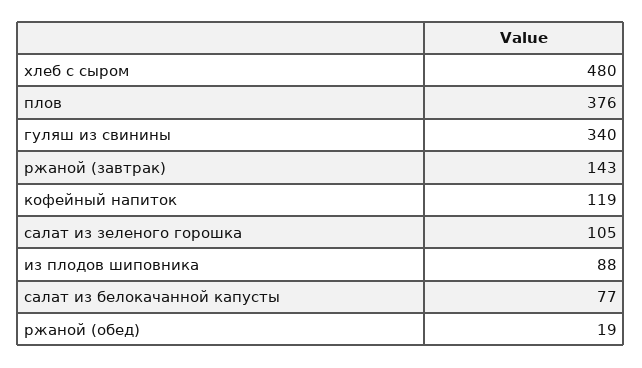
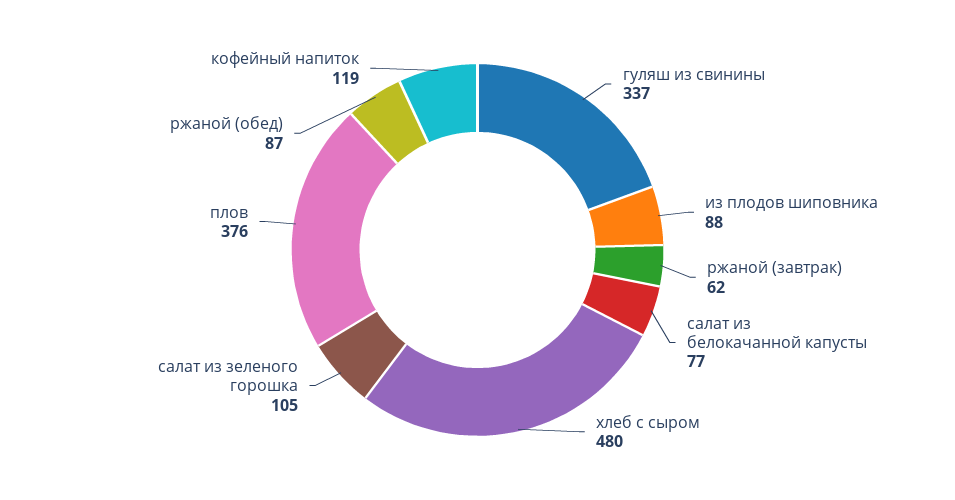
гуляш из свинины: 340 -> 337
ржаной (завтрак): 143 -> 62
ржаной (обед): 19 -> 87

